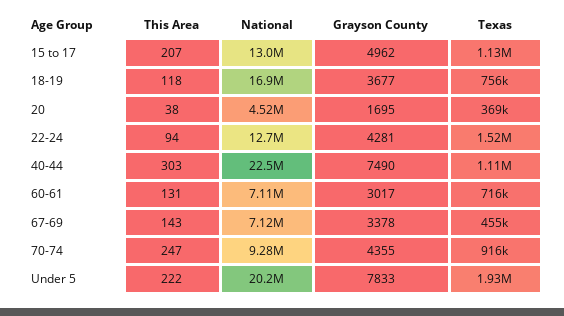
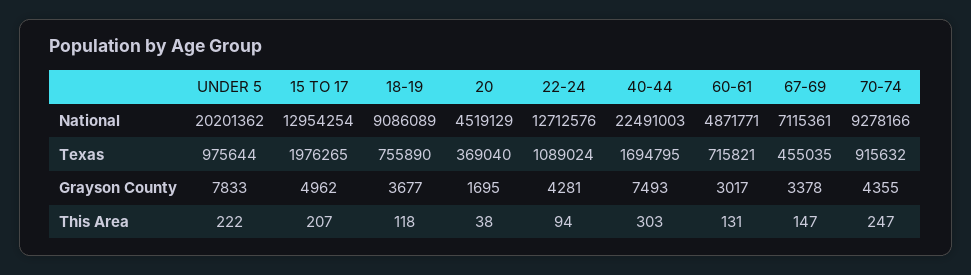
Texas, 15 to 17: 1130000 -> 1976265
National, 18-19: 16900000 -> 9086089
Texas, 22-24: 1520000 -> 1089024
Grayson County, 40-44: 7490 -> 7493
Texas, 40-44: 1110000 -> 1694795
National, 60-61: 7110000 -> 4871771
This Area, 67-69: 143 -> 147
Texas, Under 5: 1930000 -> 975644

